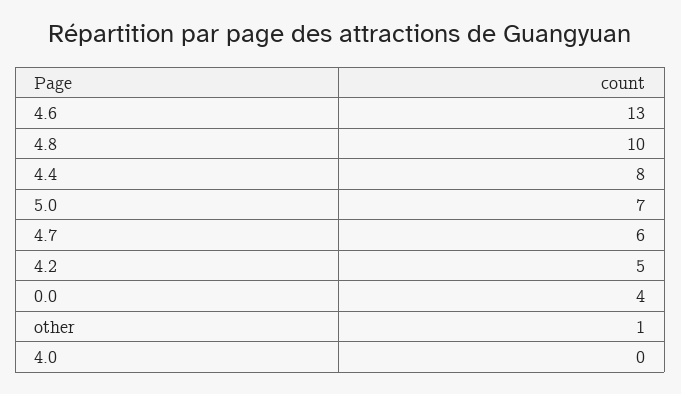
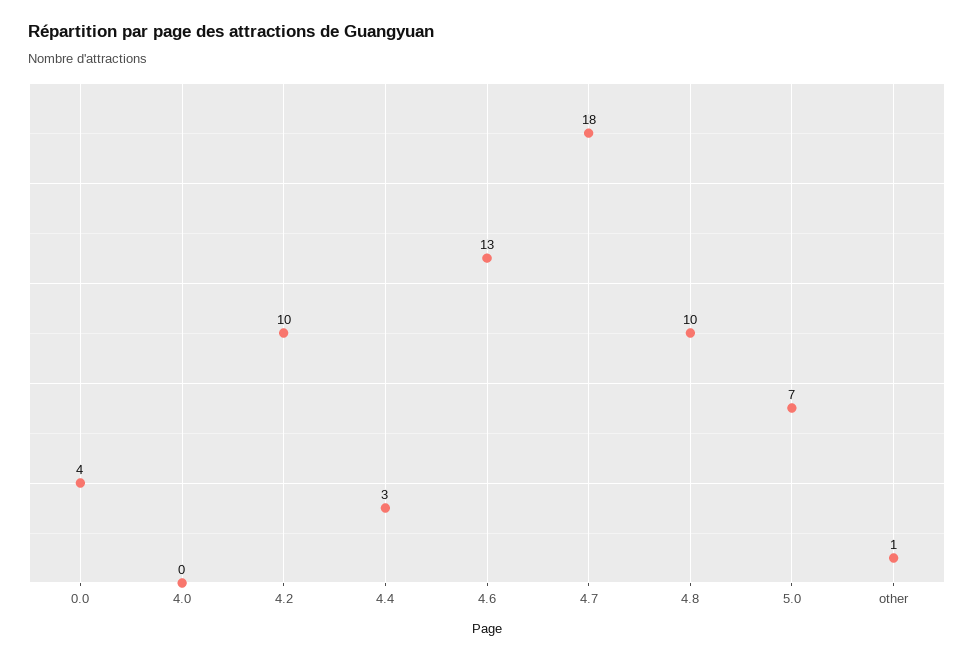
4.4: 8 -> 3
4.7: 6 -> 18
4.2: 5 -> 10

